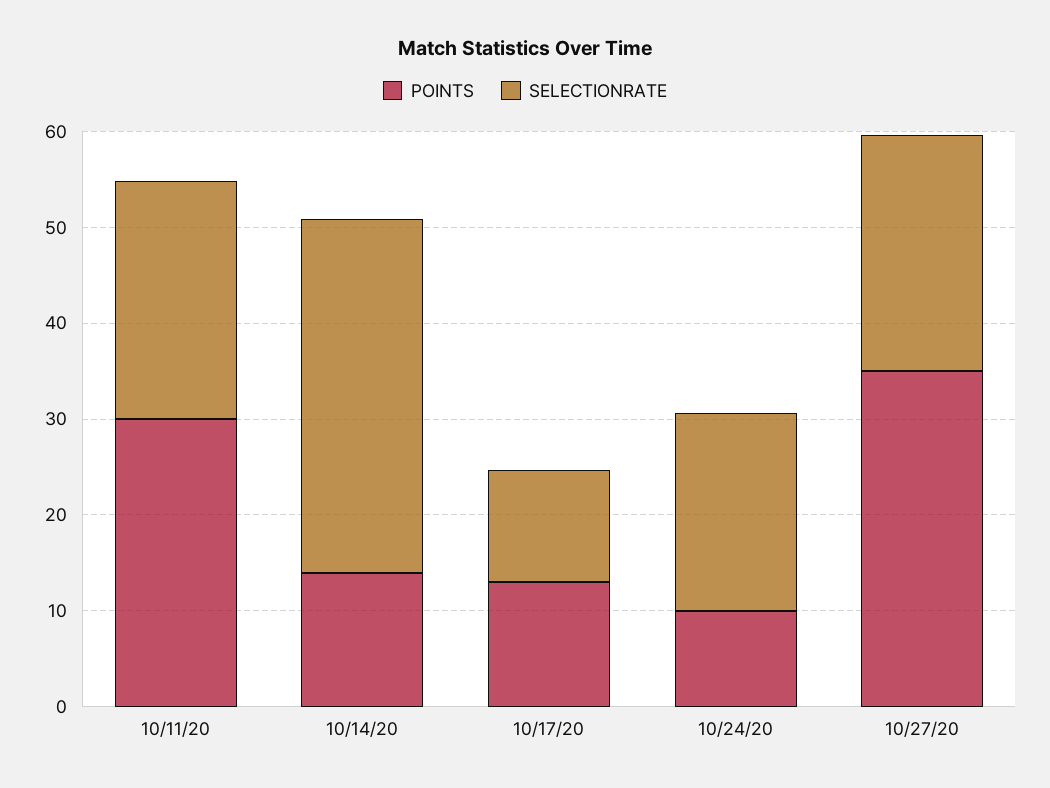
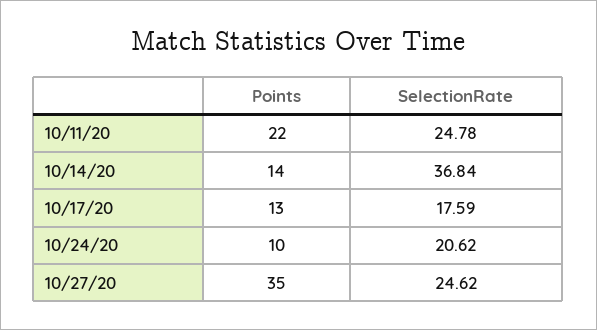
POINTS, 10/11/20: 30 -> 22
SELECTIONRATE, 10/17/20: 12 -> 17.59

